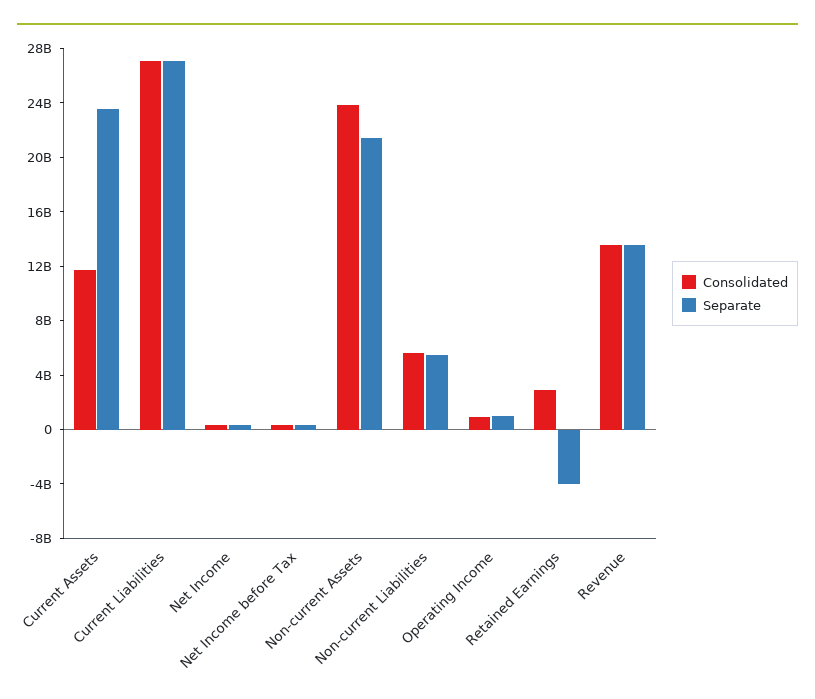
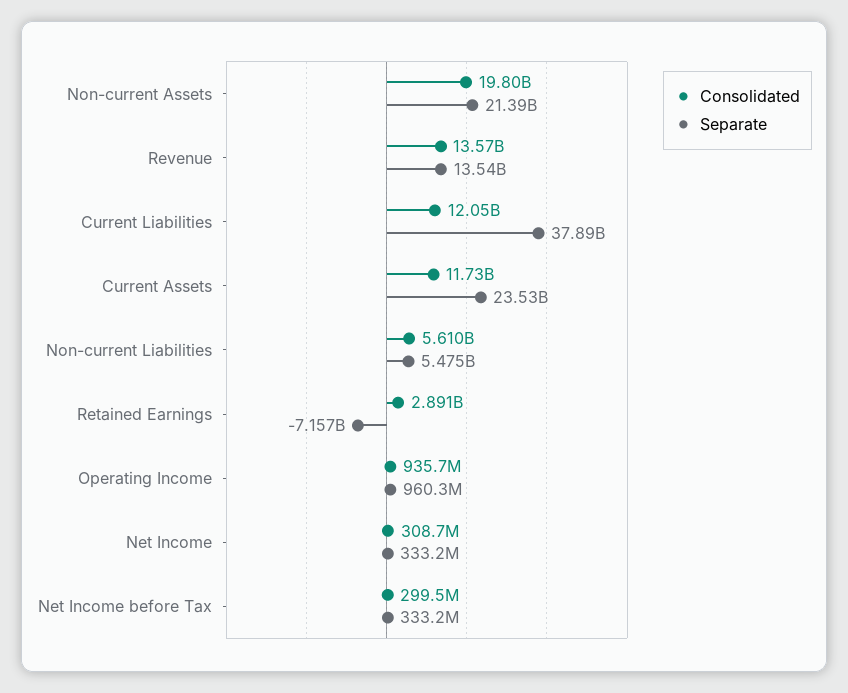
Consolidated, Current Liabilities: 27000000000 -> 12050000000
Separate, Current Liabilities: 27000000000 -> 37890000000
Consolidated, Non-current Assets: 24000000000 -> 19800000000
Separate, Retained Earnings: -4000000000 -> -7157000000

